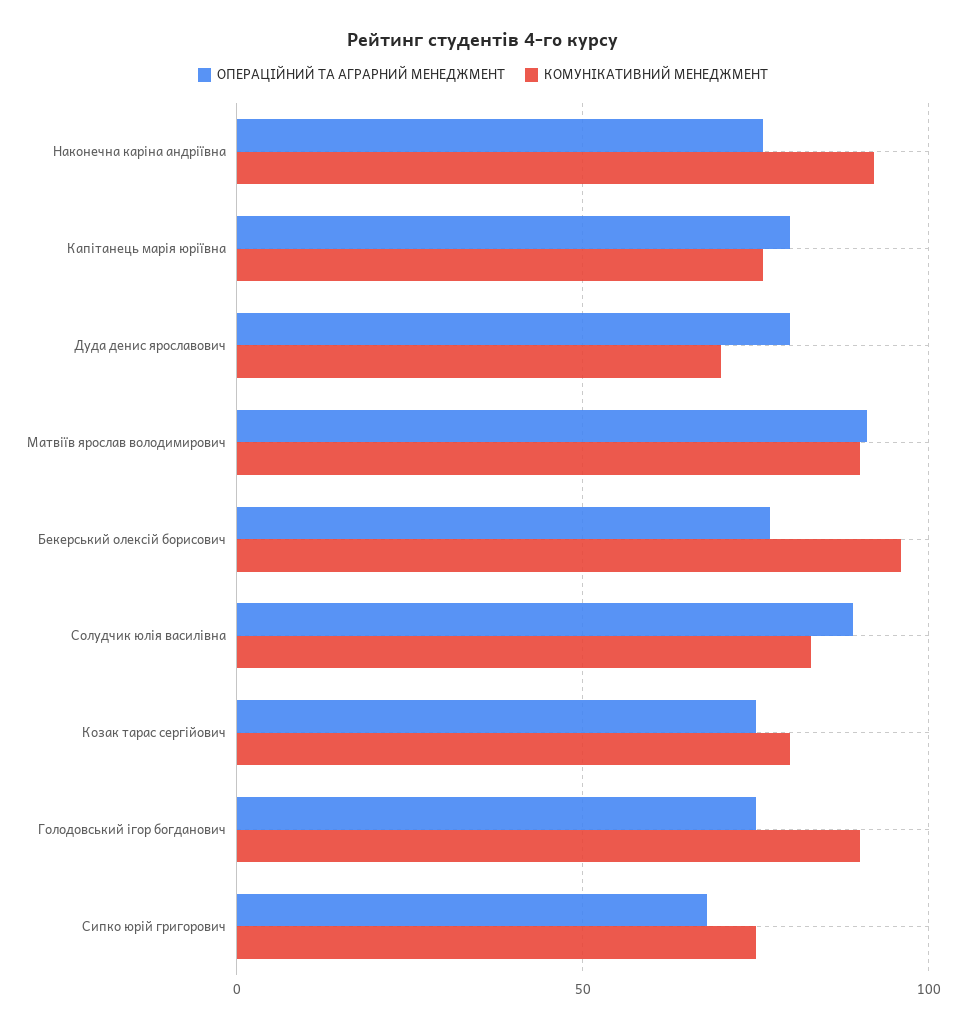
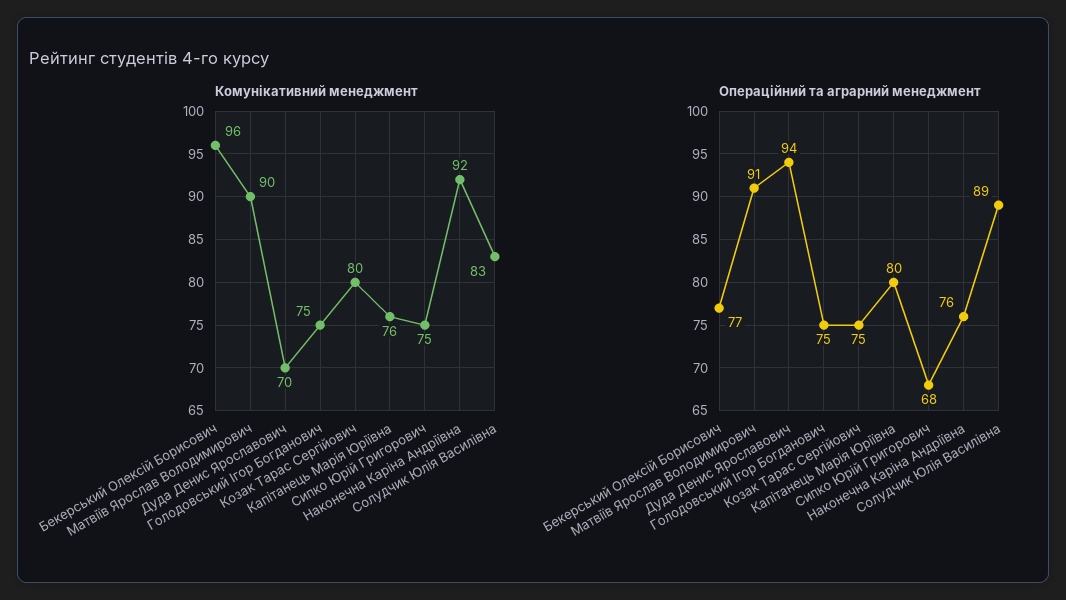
ОПЕРАЦІЙНИЙ ТА АГРАРНИЙ МЕНЕДЖМЕНТ, Дуда денис ярославович: 80 -> 94
КОМУНІКАТИВНИЙ МЕНЕДЖМЕНТ, Голодовський ігор богданович: 90 -> 75

